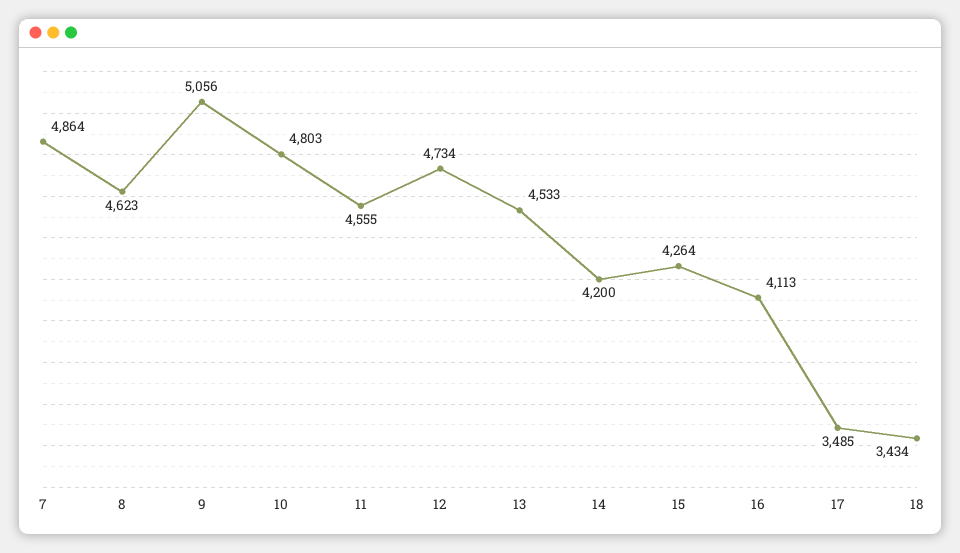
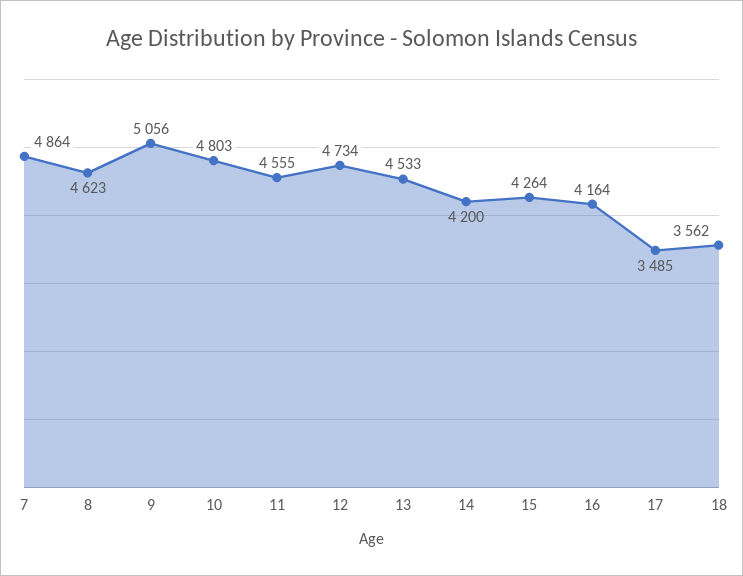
16: 4113 -> 4164
18: 3434 -> 3562

